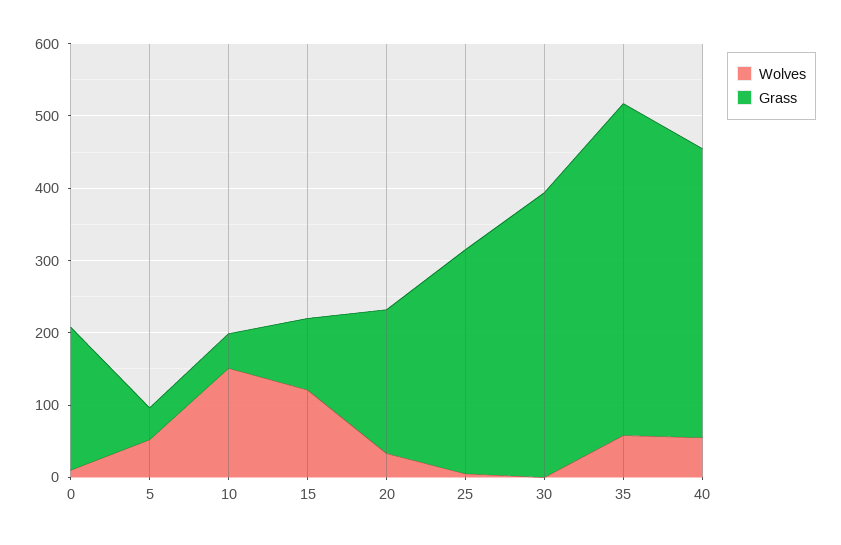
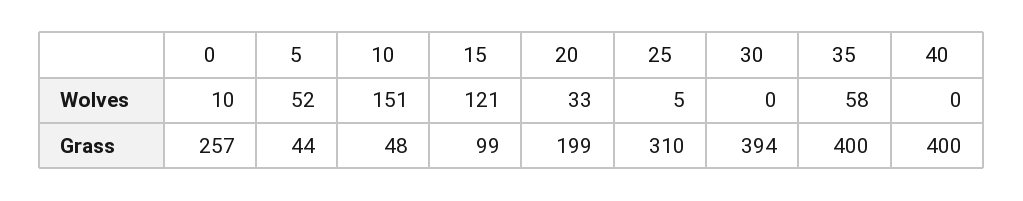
Grass, 0: 200 -> 257
Grass, 35: 460 -> 400
Wolves, 40: 60 -> 0

